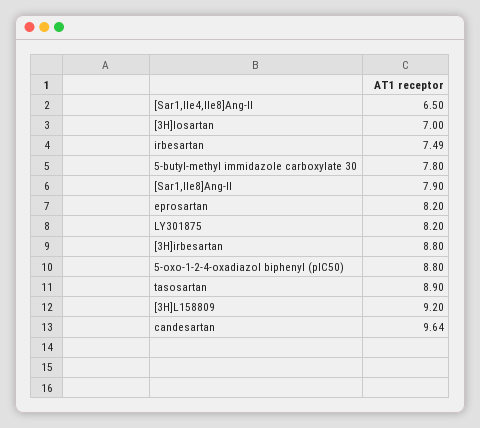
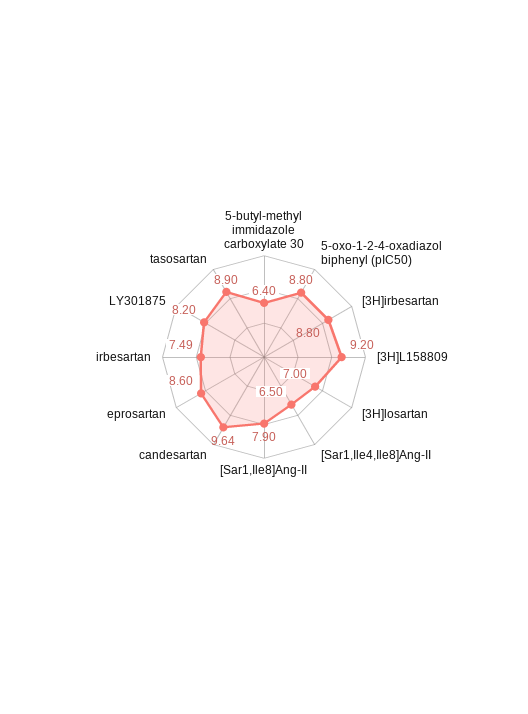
5-butyl-methyl immidazole carboxylate 30: 7.8 -> 6.4
eprosartan: 8.2 -> 8.6

